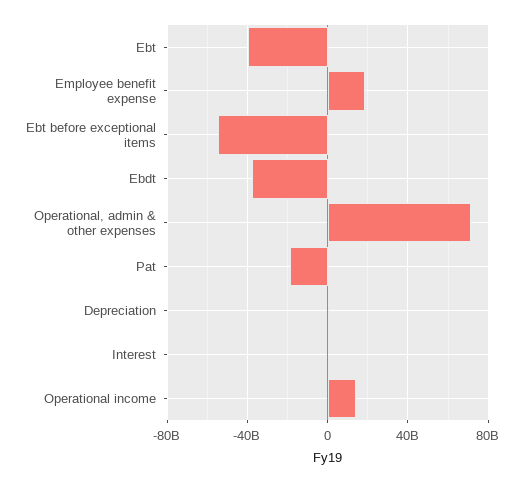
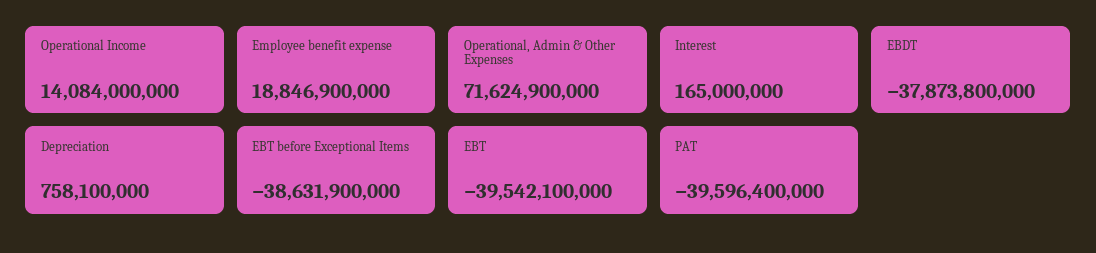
Ebt before exceptional items: -55000000000 -> -38631900000
Pat: -20000000000 -> -39596400000

